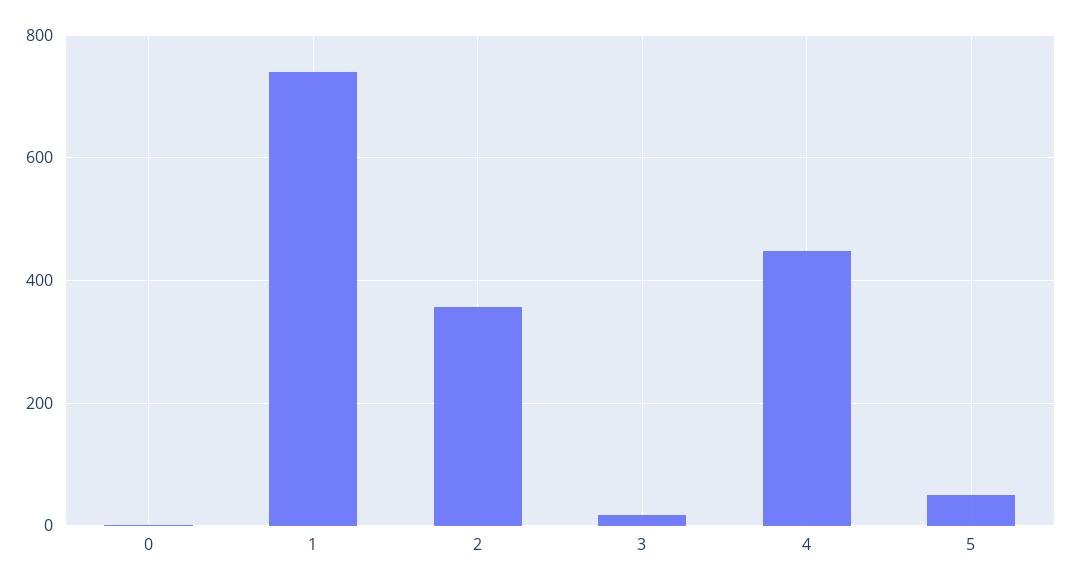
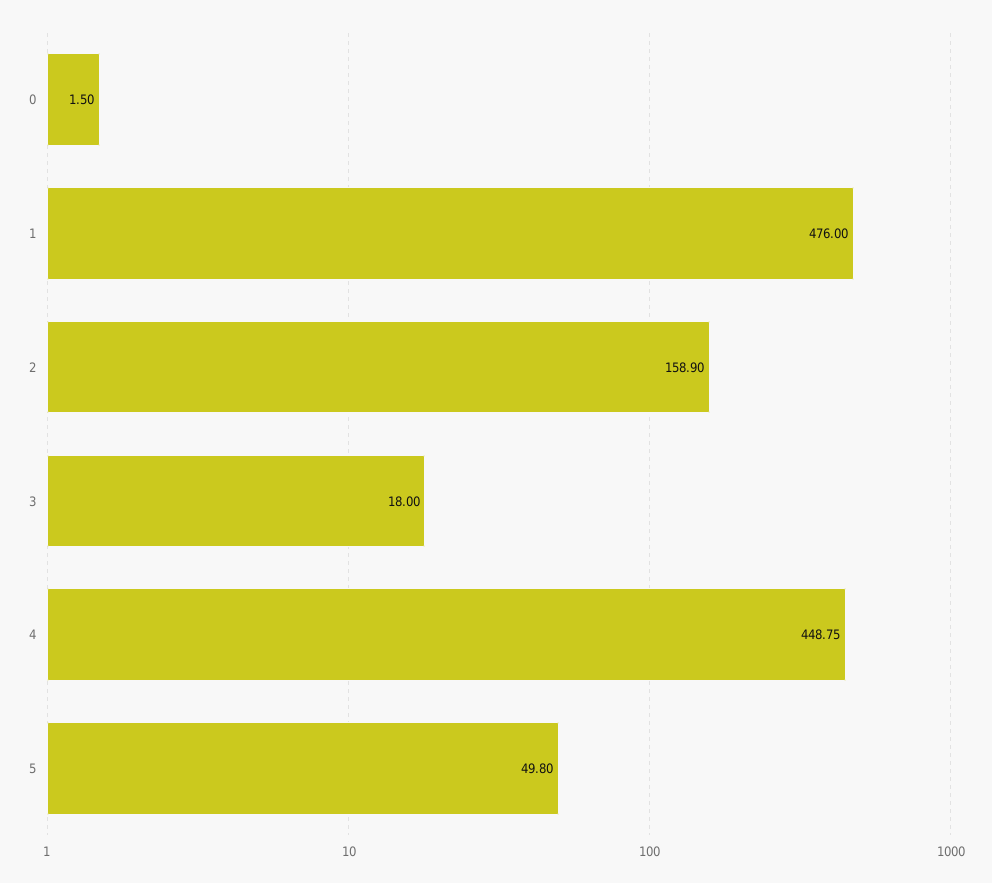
1: 740 -> 476
2: 360 -> 158.9

